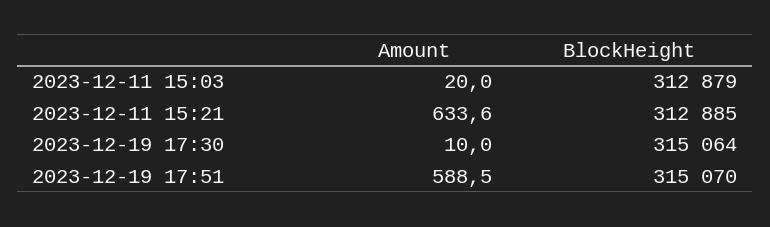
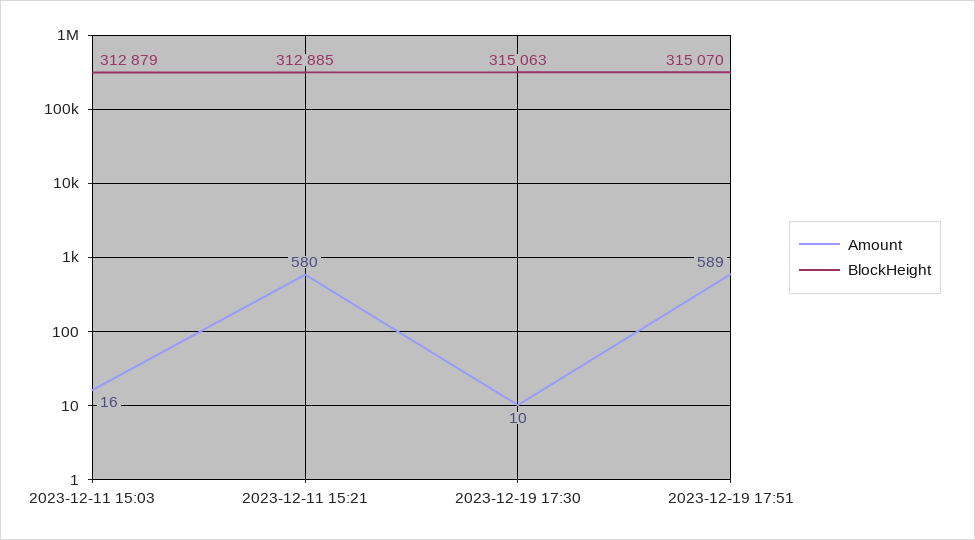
Amount, 2023-12-11 15:03: 20 -> 16
Amount, 2023-12-11 15:21: 633.6 -> 580
BlockHeight, 2023-12-19 17:30: 315064 -> 315063

